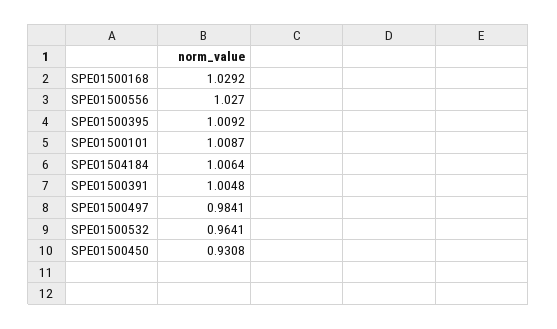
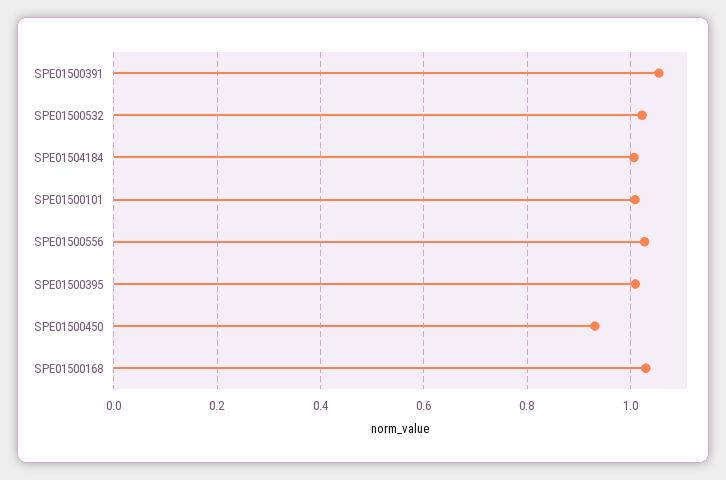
SPE01500391: 1.0048 -> 1.06
SPE01500497: 0.9841 -> none
SPE01500532: 0.9641 -> 1.02

